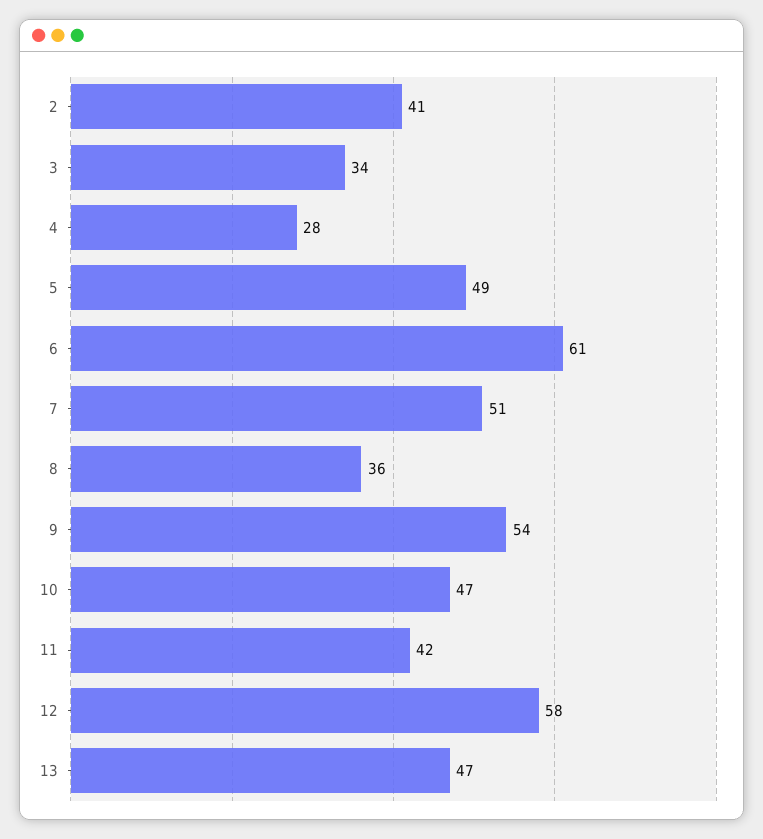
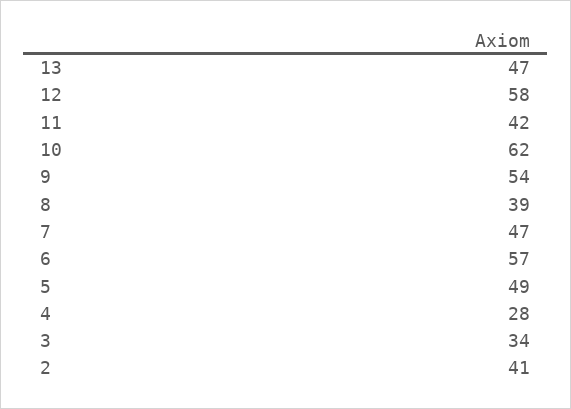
6: 61 -> 57
7: 51 -> 47
8: 36 -> 39
10: 47 -> 62

